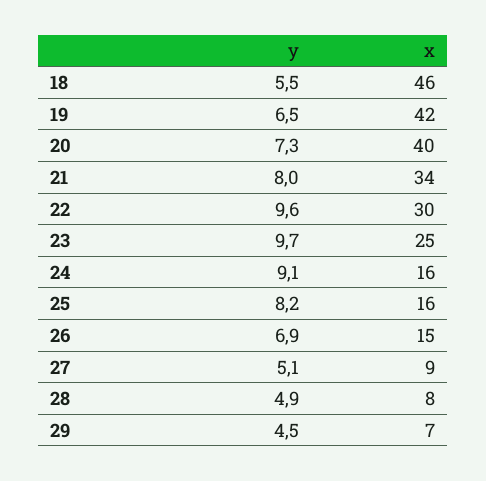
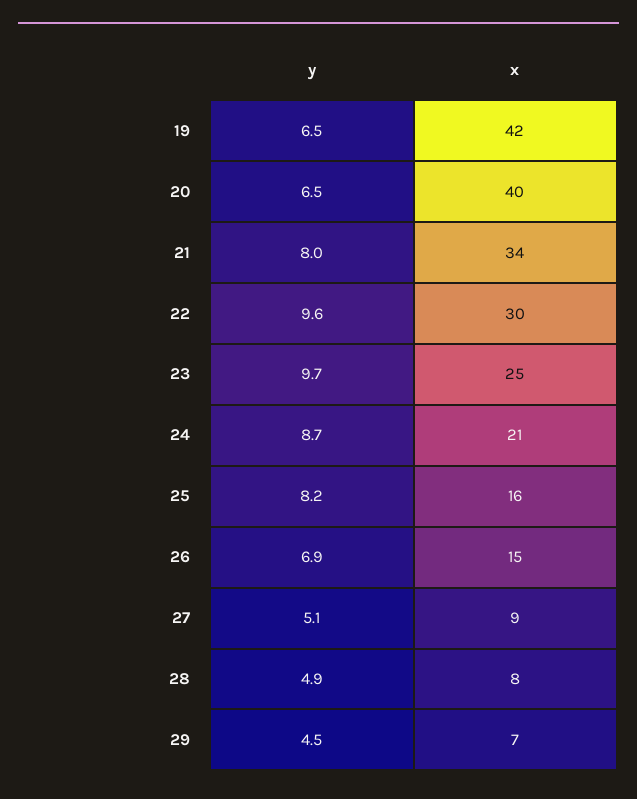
y, 18: 5.5 -> none
x, 18: 46 -> none
y, 20: 7.3 -> 6.5
y, 24: 9.1 -> 8.7
x, 24: 16 -> 21

